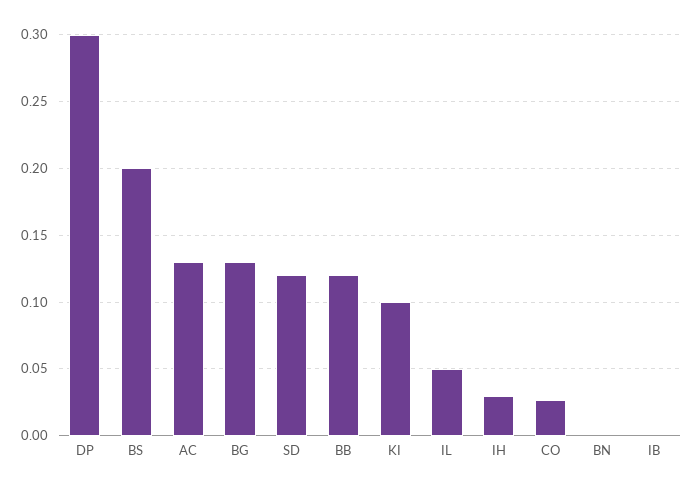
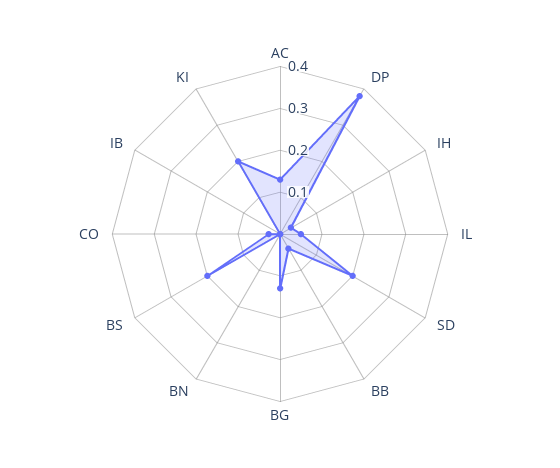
DP: 0.3 -> 0.38
SD: 0.12 -> 0.2
BB: 0.12 -> 0.04
KI: 0.1 -> 0.2

